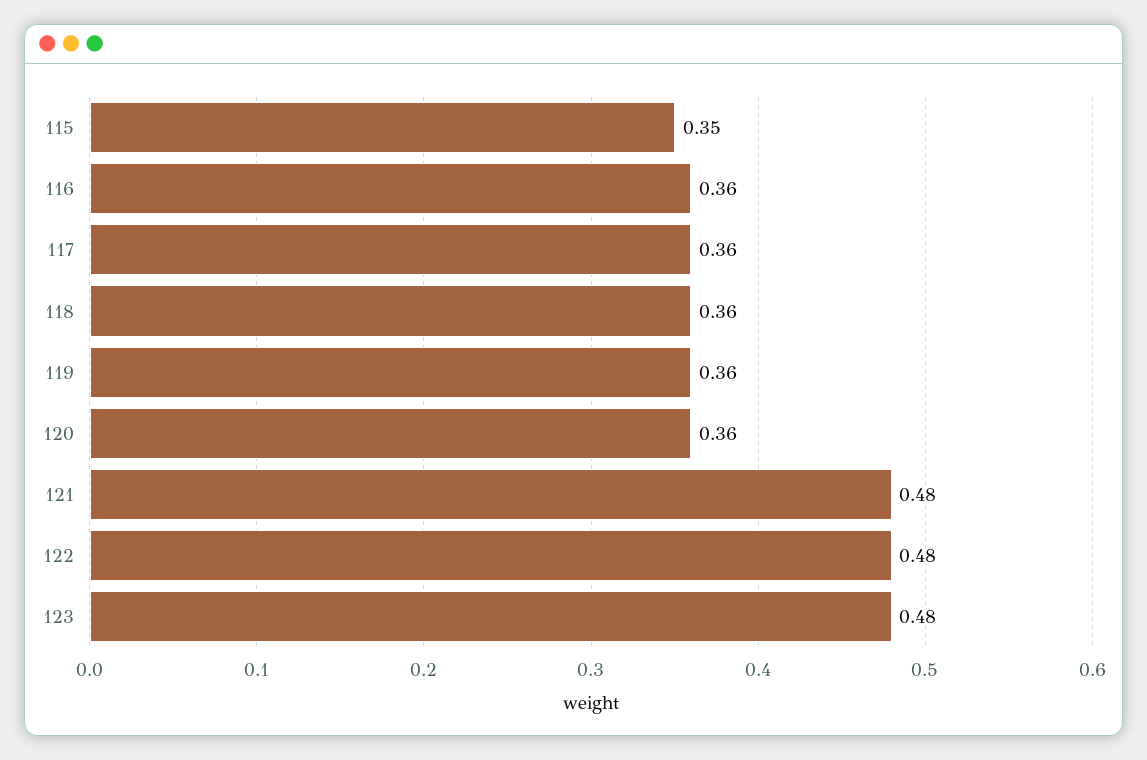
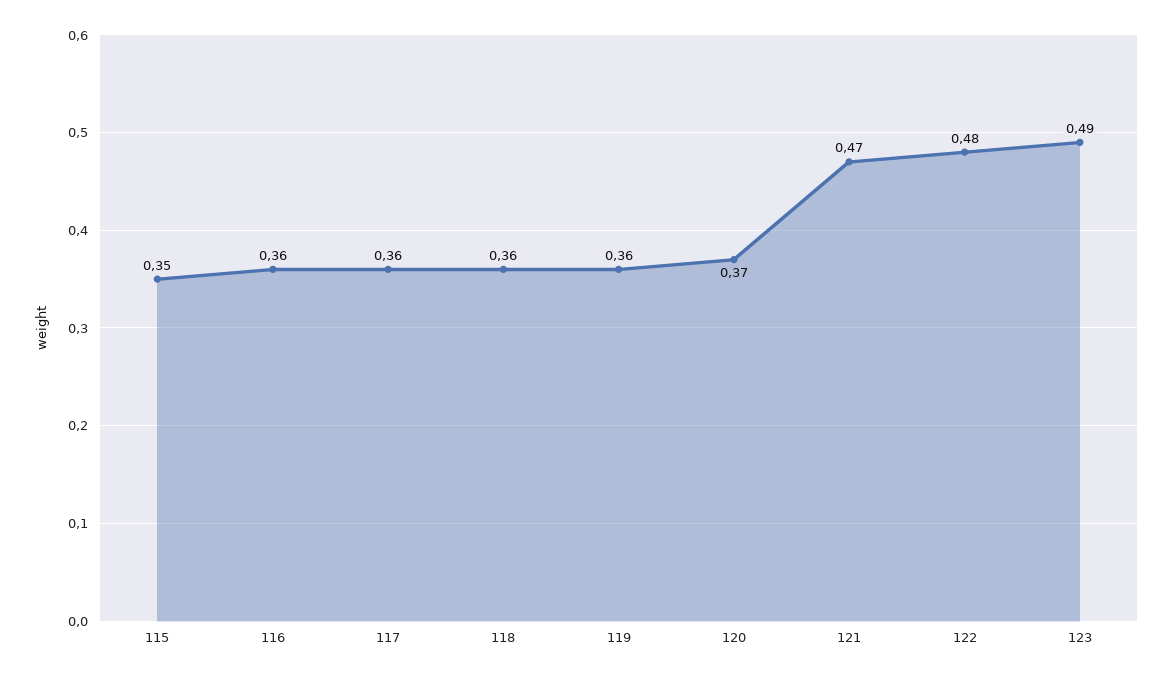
120: 0.36 -> 0.37
121: 0.48 -> 0.47
123: 0.48 -> 0.49

